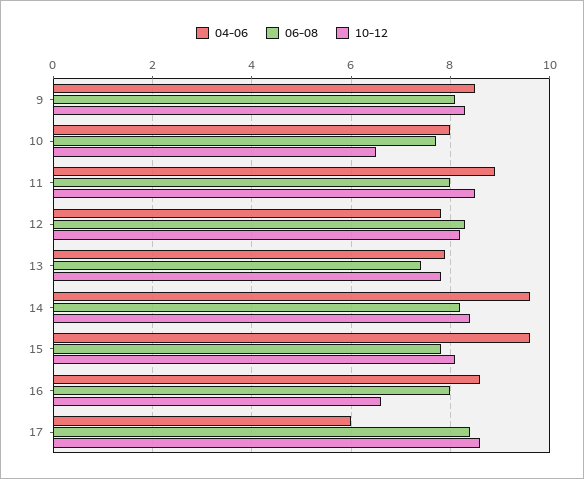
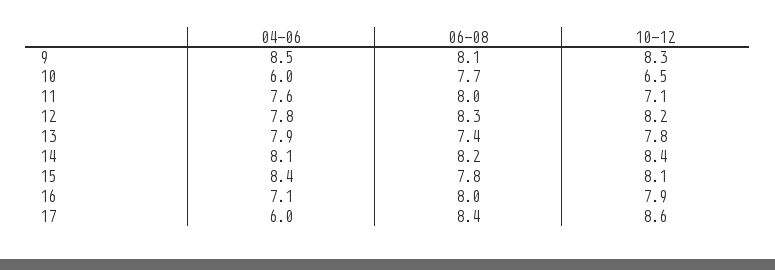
04-06, 10: 8 -> 6
04-06, 11: 9 -> 7.6
10-12, 11: 8.5 -> 7.1
04-06, 14: 9.5 -> 8.1
04-06, 15: 9.5 -> 8.4
04-06, 16: 8.5 -> 7.1
10-12, 16: 6.5 -> 7.9

